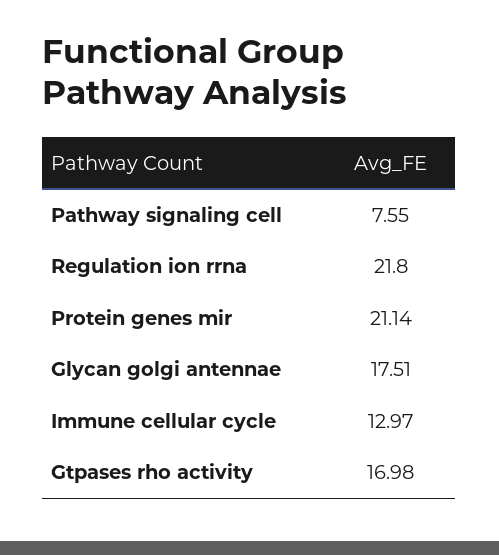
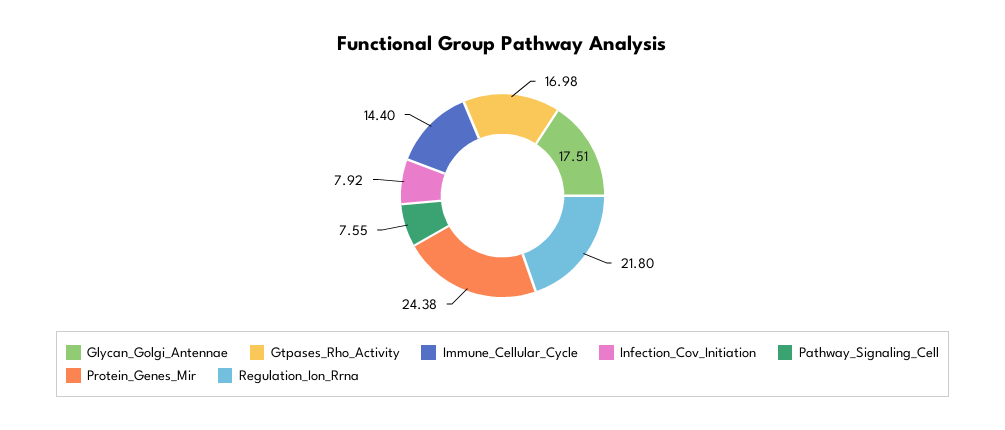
Protein genes mir: 21.14 -> 24.38
Immune cellular cycle: 12.97 -> 14.4
Infection_Cov_Initiation: none -> 7.92

